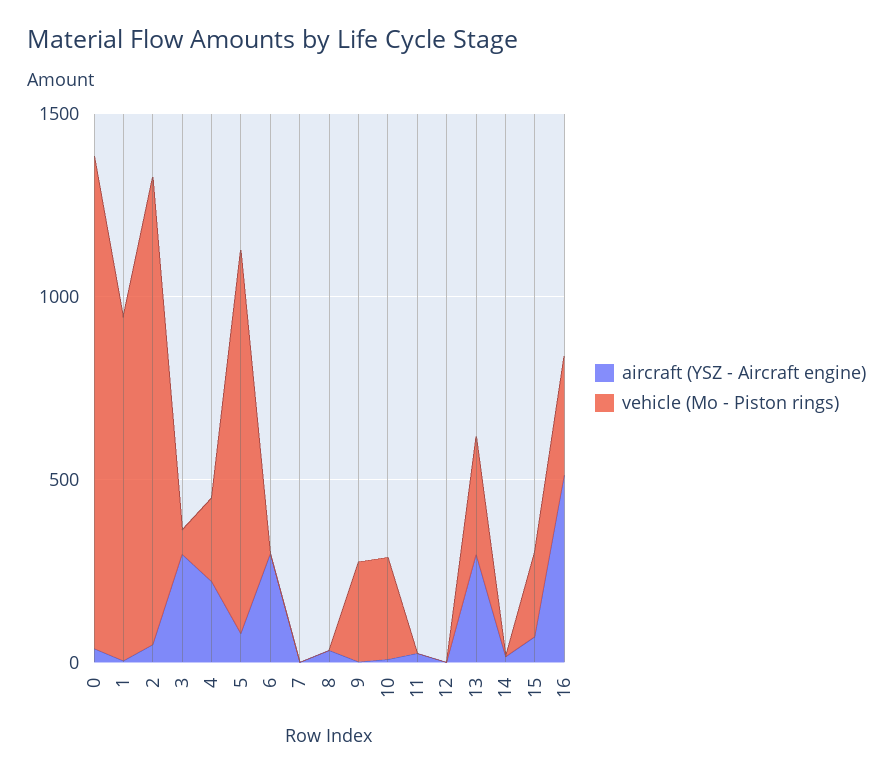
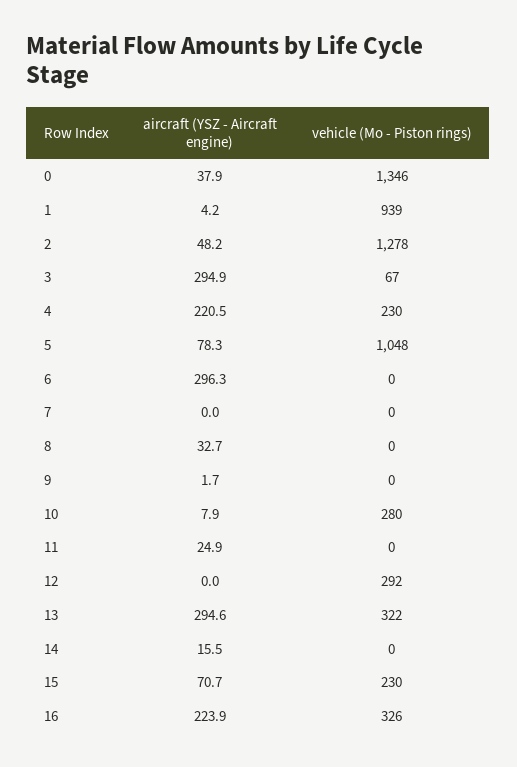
vehicle (Mo - Piston rings), 9: 300 -> 0
vehicle (Mo - Piston rings), 12: 0 -> 292
aircraft (YSZ - Aircraft engine), 16: 500 -> 223.9

